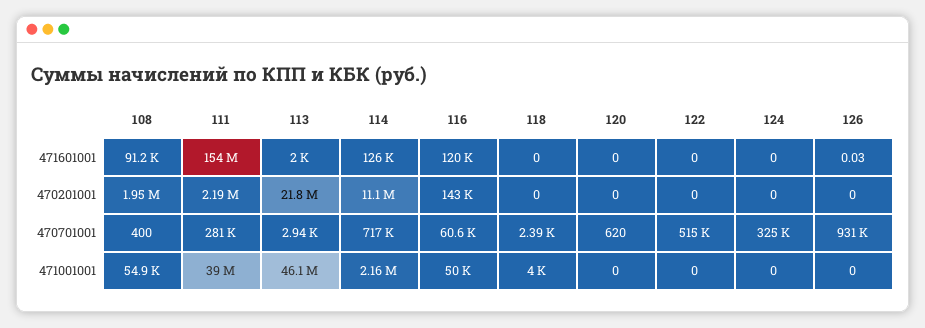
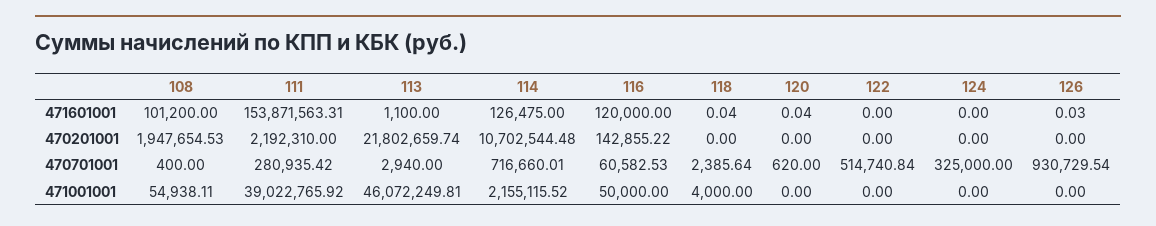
108, 471601001: 91200 -> 101200
113, 471601001: 2000 -> 1100
118, 471601001: 0 -> 0.04
120, 471601001: 0 -> 0.04
114, 470201001: 11100000 -> 10702544.48

